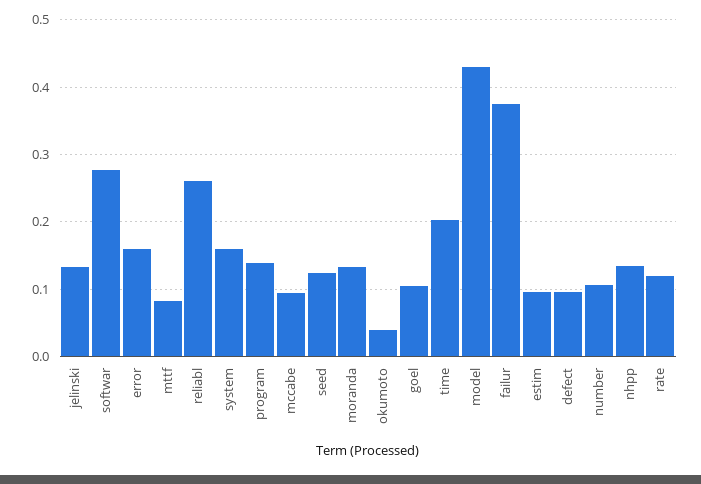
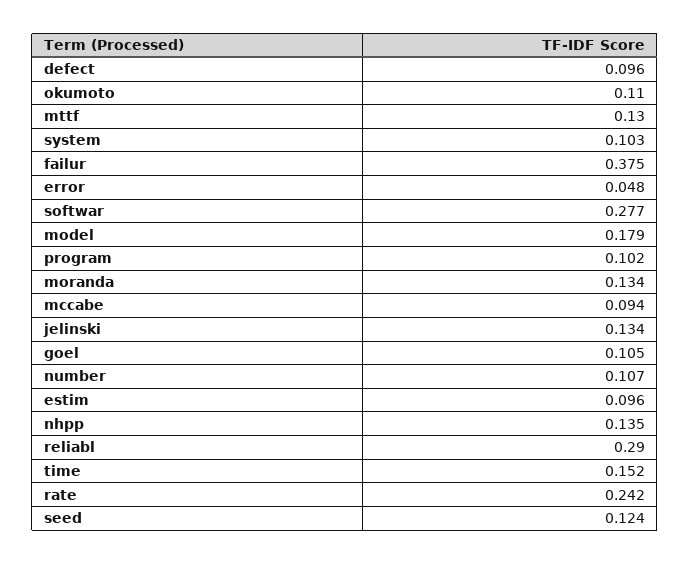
error: 0.16 -> 0.048
mttf: 0.08 -> 0.13
reliabl: 0.26 -> 0.29
system: 0.16 -> 0.103
program: 0.14 -> 0.102
okumoto: 0.04 -> 0.11
time: 0.2 -> 0.152
model: 0.43 -> 0.179
rate: 0.12 -> 0.242

